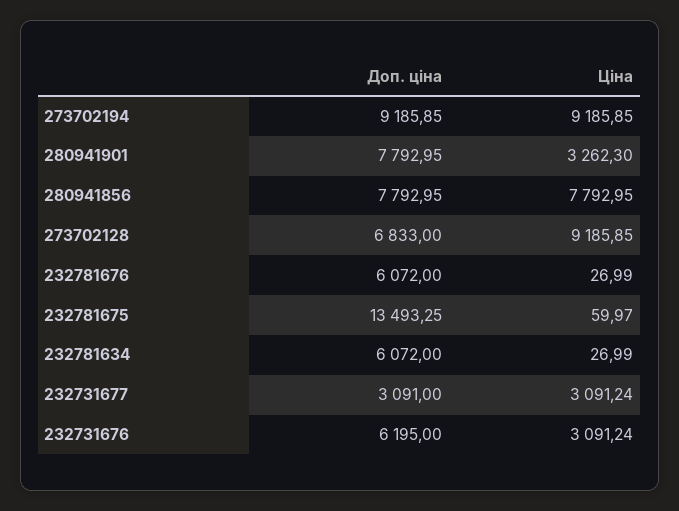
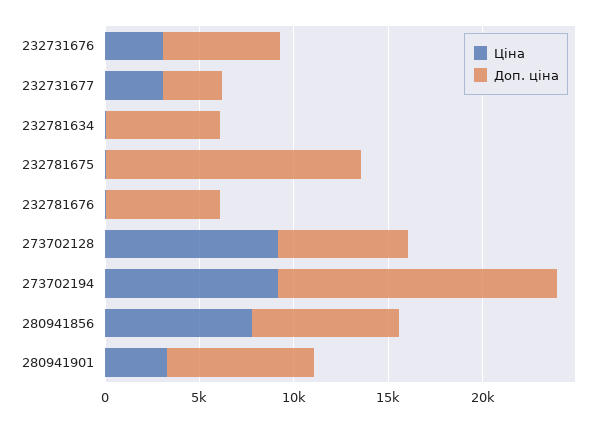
Доп. ціна, 273702194: 9185.85 -> 15000

